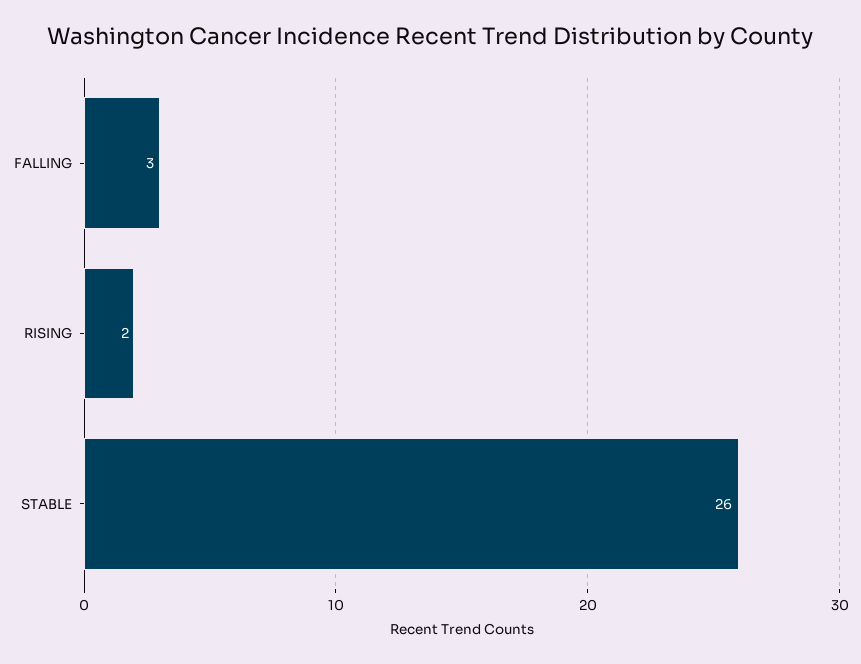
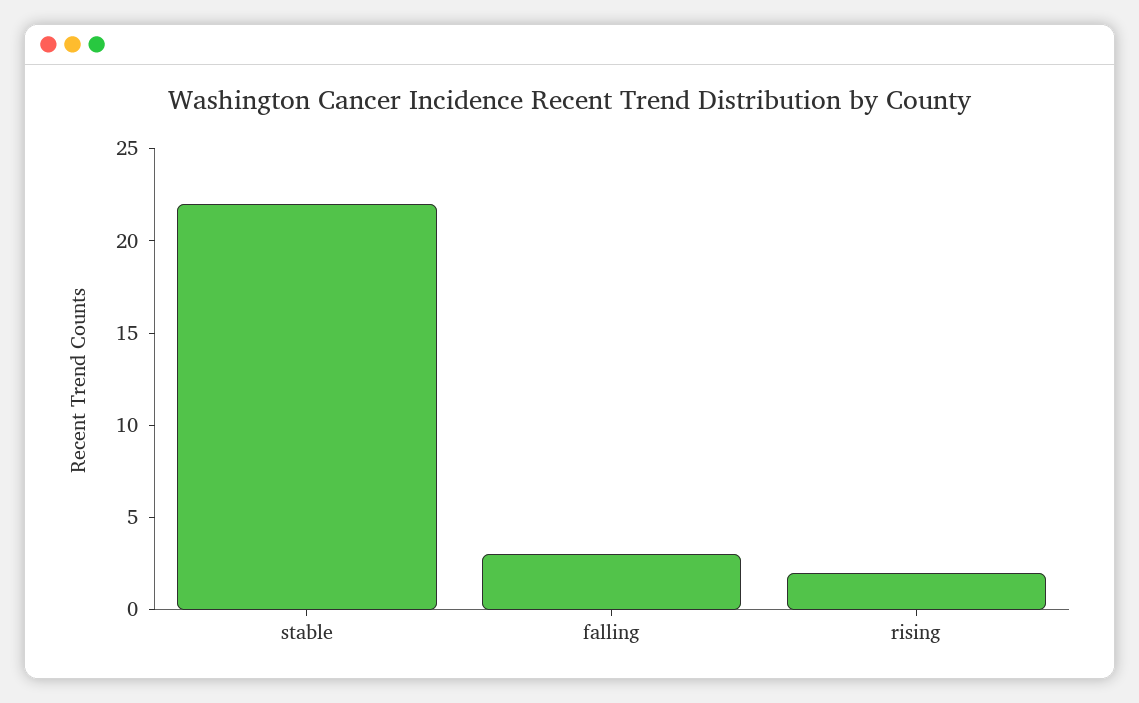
STABLE: 26 -> 22

